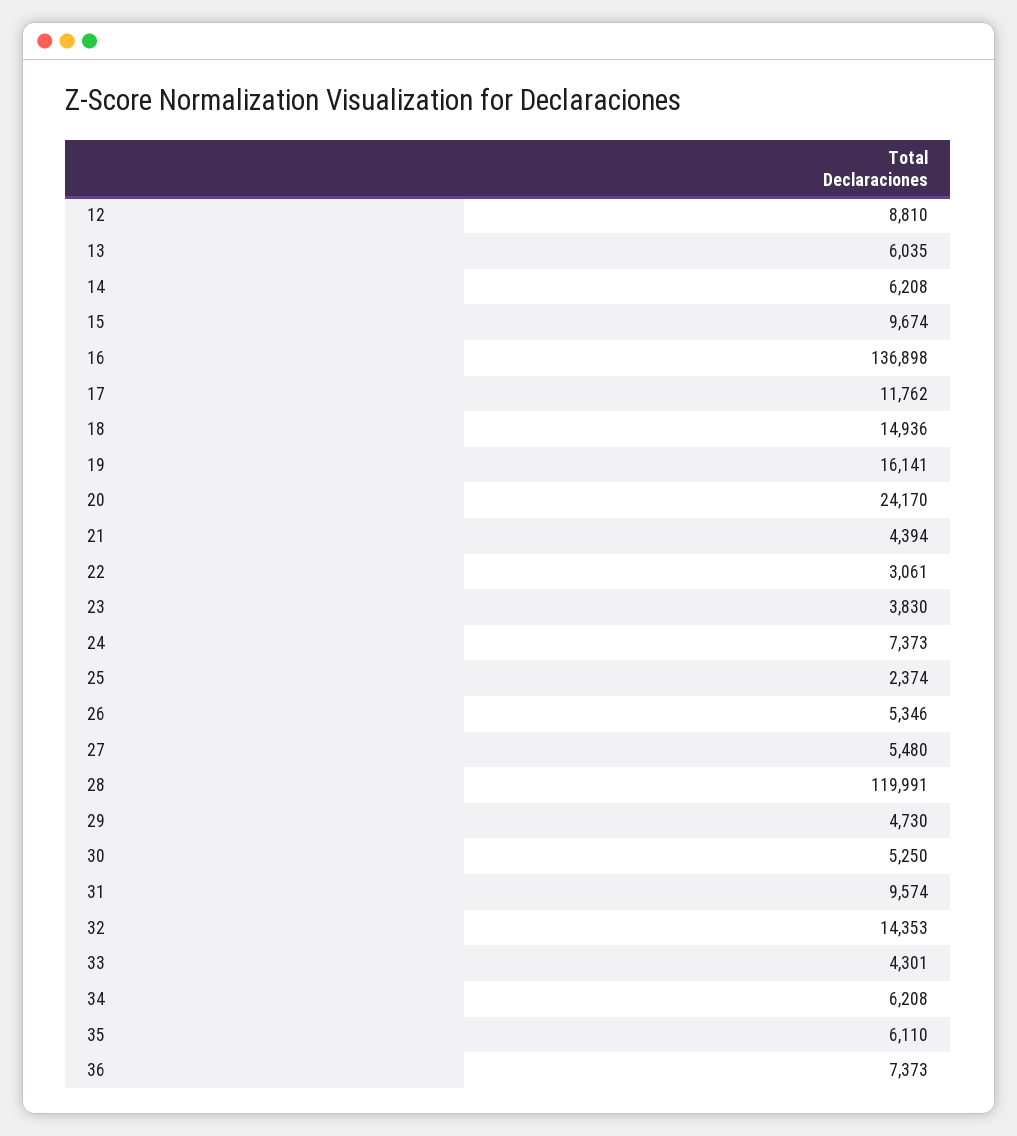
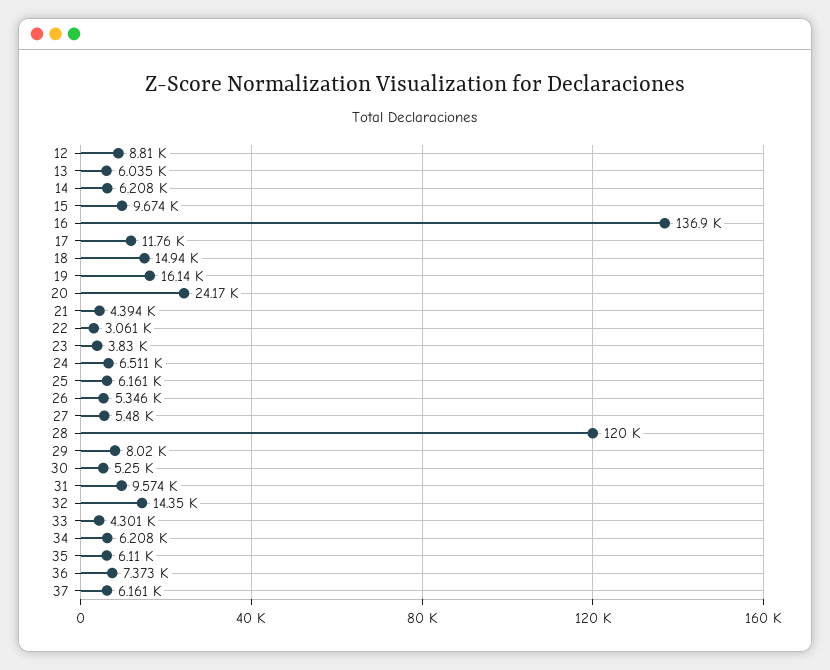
24: 7373 -> 6511
25: 2374 -> 6161
29: 4730 -> 8020
37: none -> 6161

